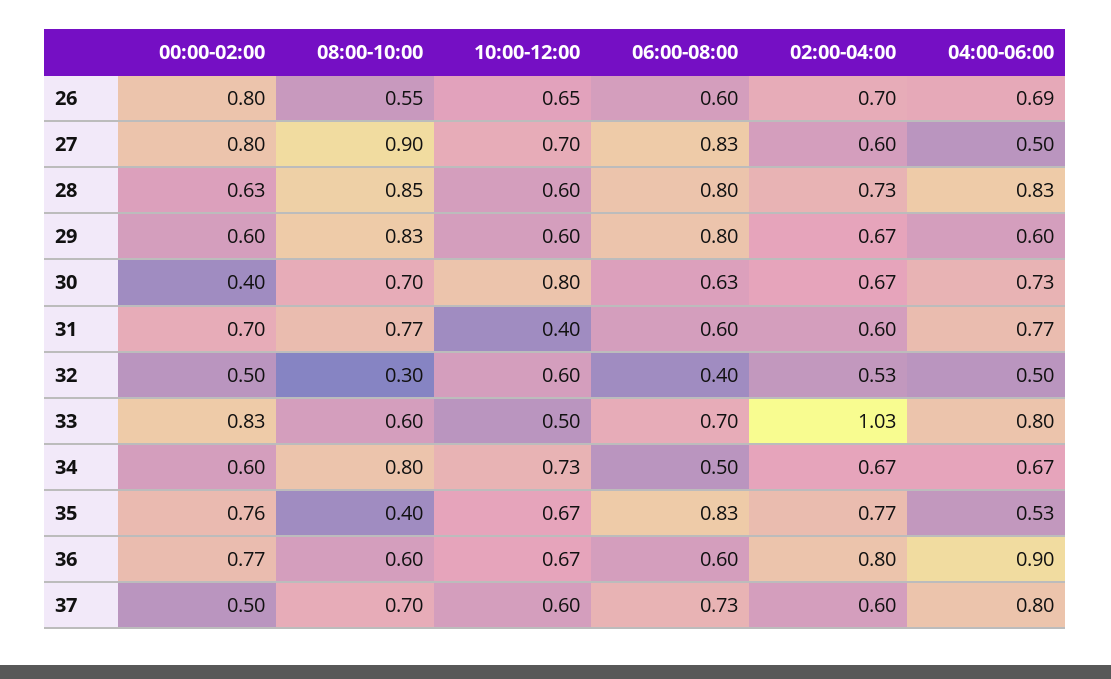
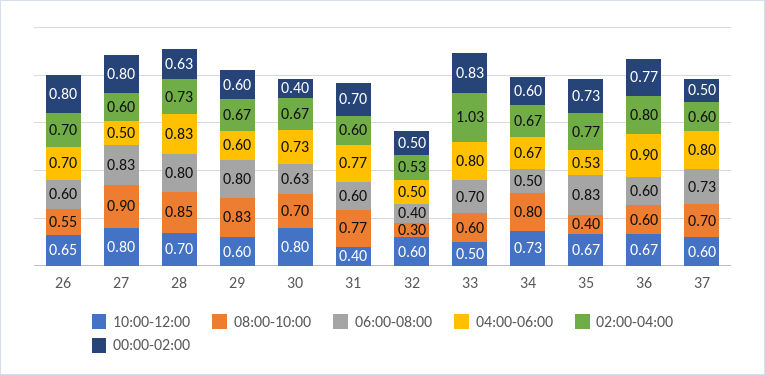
04:00-06:00, 26: 0.69 -> 0.7
10:00-12:00, 27: 0.7 -> 0.8
10:00-12:00, 28: 0.6 -> 0.7
00:00-02:00, 35: 0.76 -> 0.73

